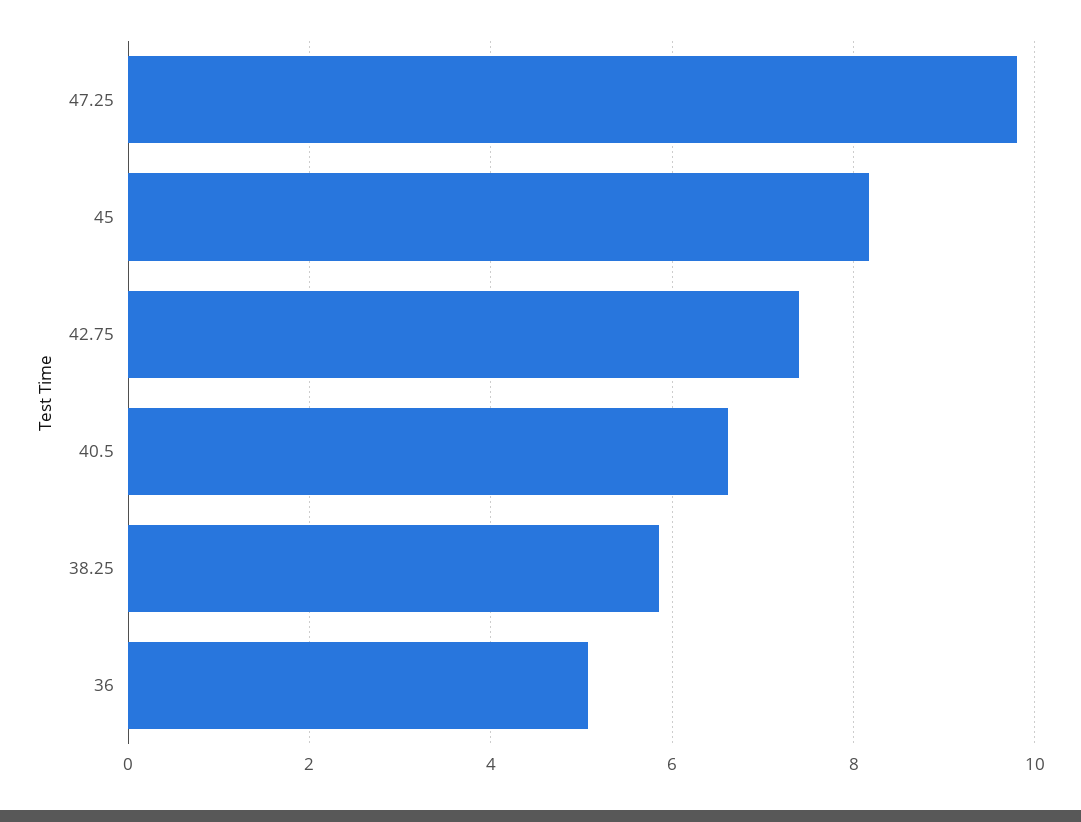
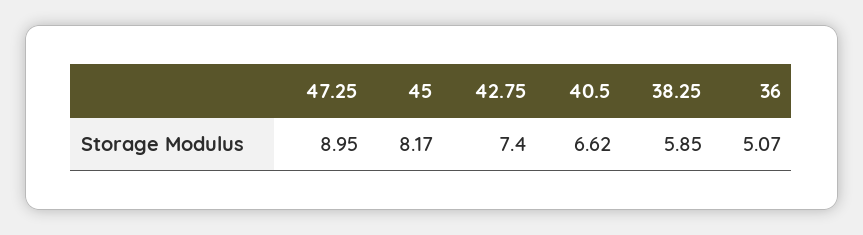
47.25: 9.8 -> 8.95

